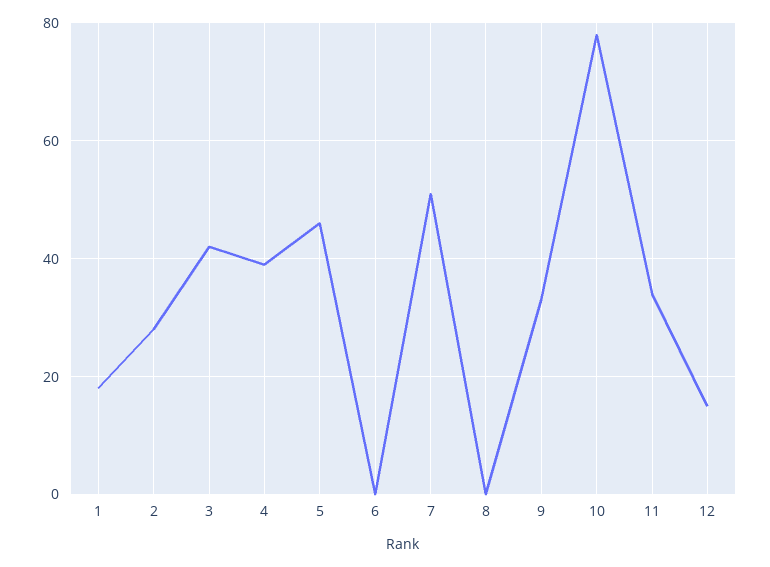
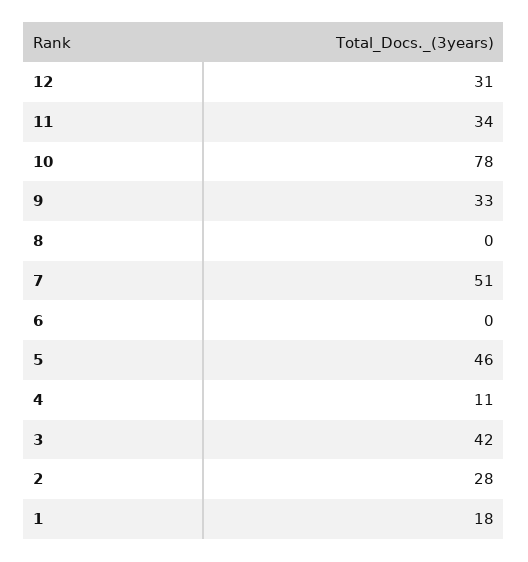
4: 40 -> 11
12: 15 -> 31

